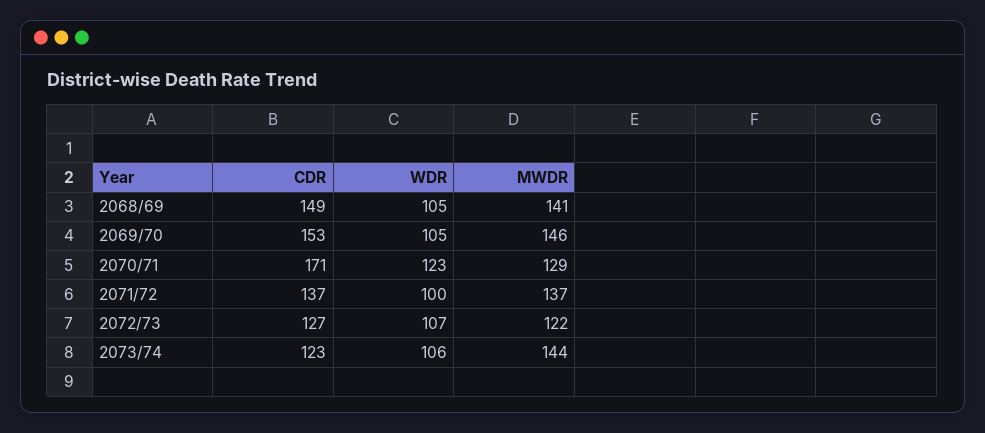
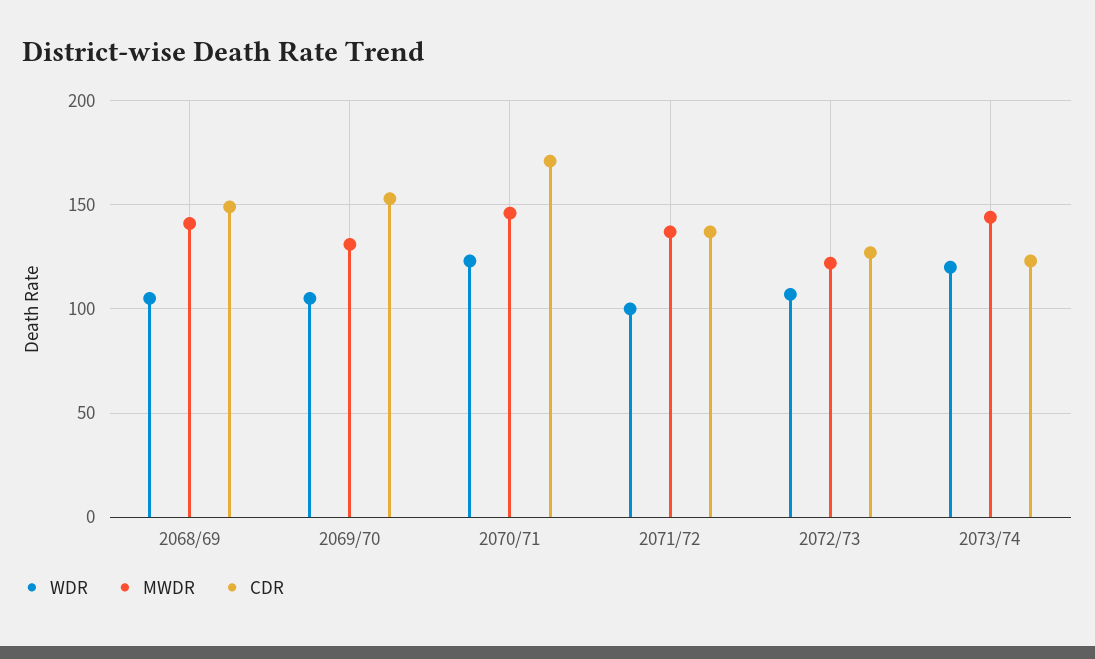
MWDR, 2069/70: 146 -> 130
MWDR, 2070/71: 129 -> 145
WDR, 2073/74: 106 -> 120

